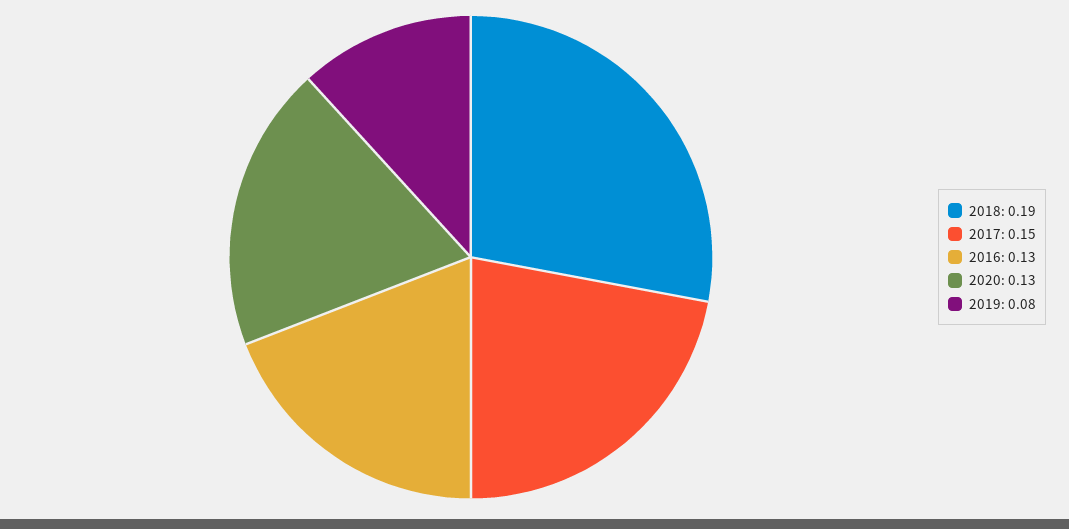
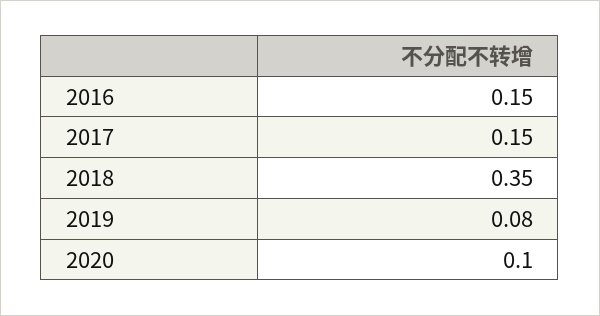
2018: 0.19 -> 0.35
2016: 0.13 -> 0.15
2020: 0.13 -> 0.1

